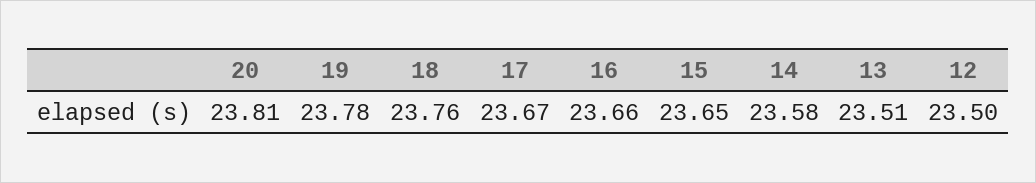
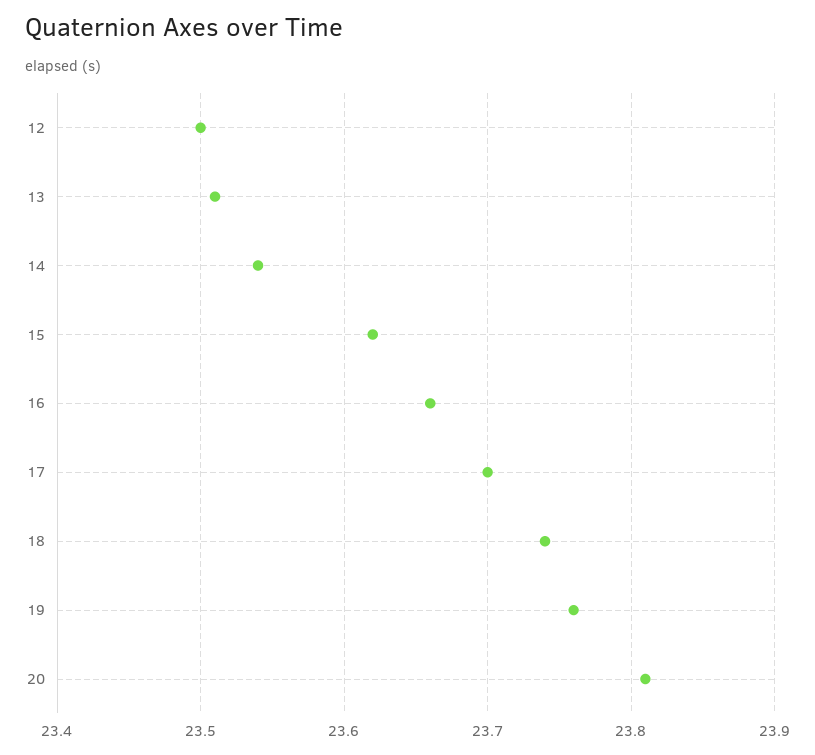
19: 23.78 -> 23.76
18: 23.76 -> 23.74
17: 23.67 -> 23.7
15: 23.65 -> 23.62
14: 23.58 -> 23.54

